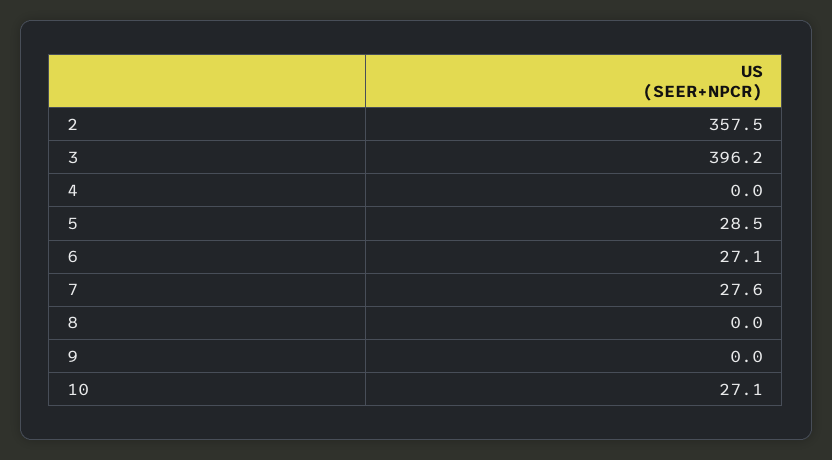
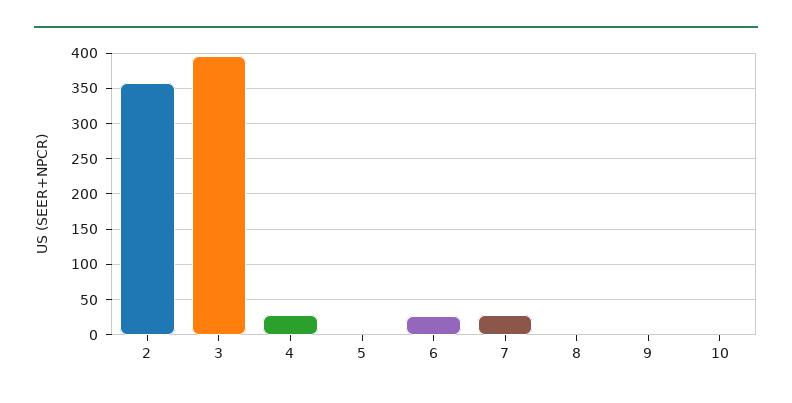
4: 0 -> 30
5: 28.5 -> 0
10: 27.1 -> 0

